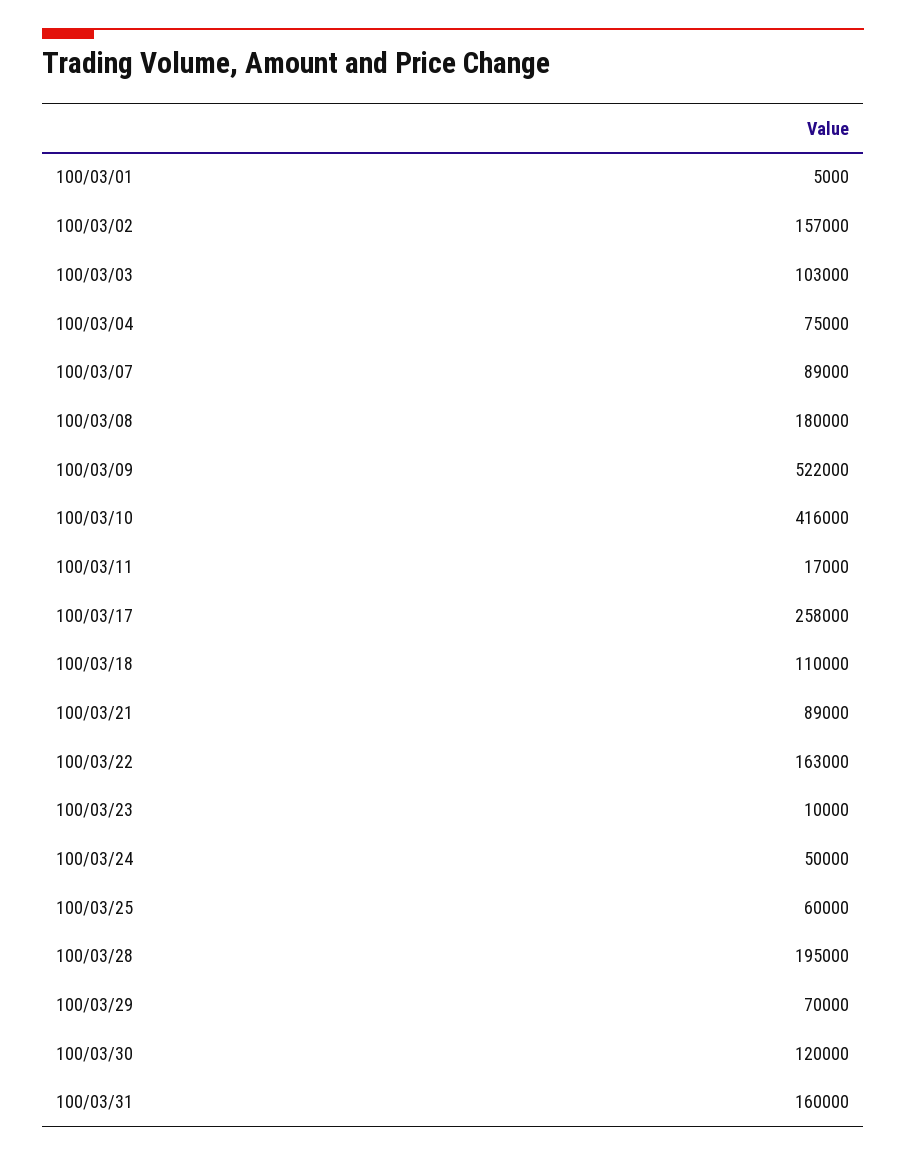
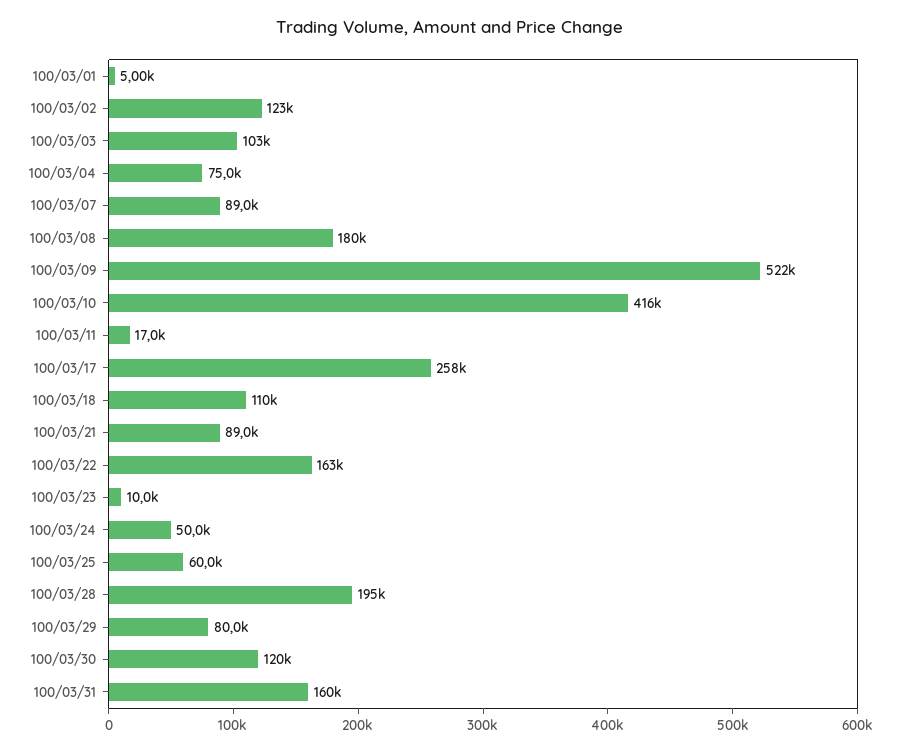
100/03/02: 157000 -> 123000
100/03/29: 70000 -> 80000

